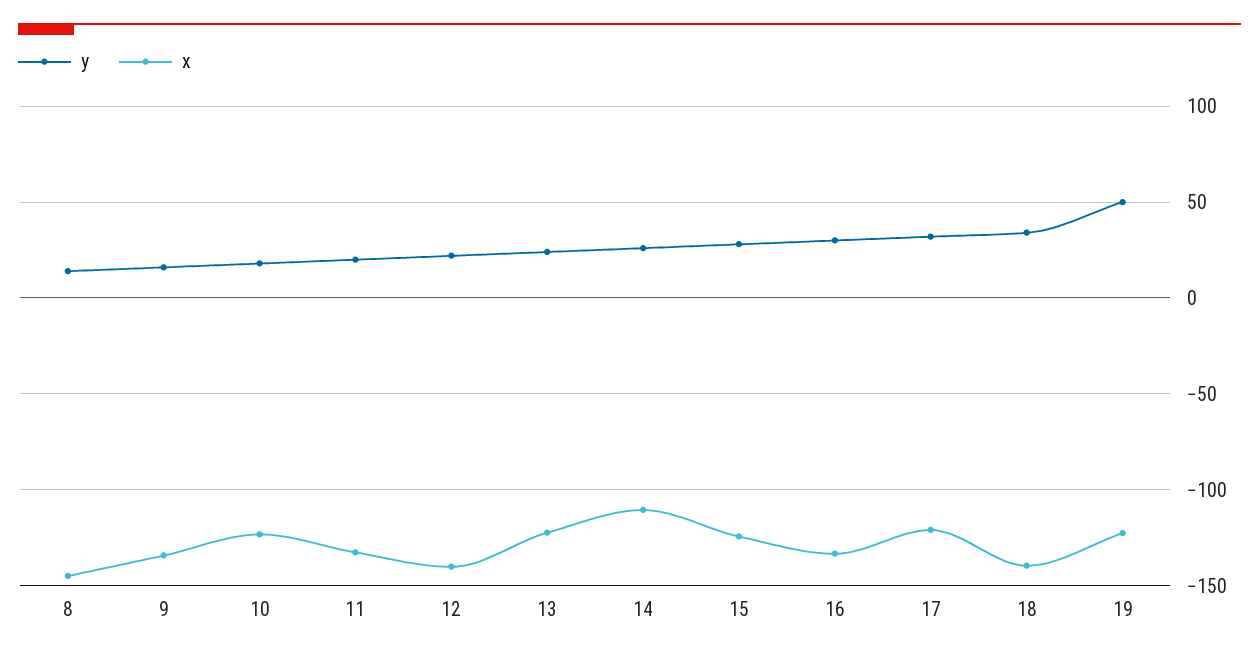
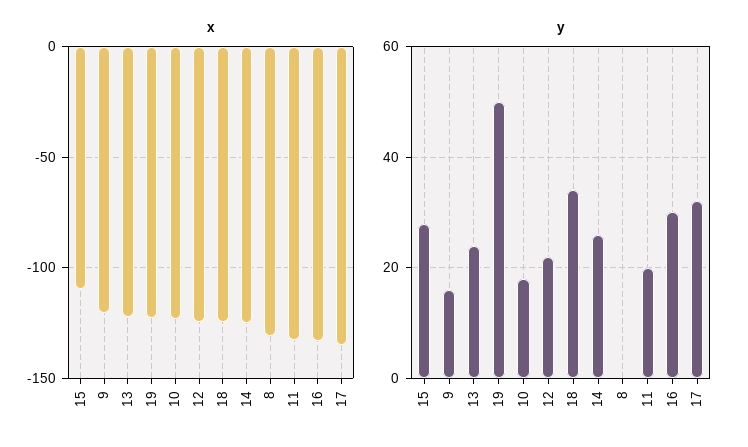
y, 8: 15 -> 0
x, 8: -145 -> -130
x, 9: -135 -> -120
x, 12: -140 -> -125
x, 14: -110 -> -125
x, 15: -125 -> -110
x, 17: -120 -> -135
x, 18: -140 -> -125

